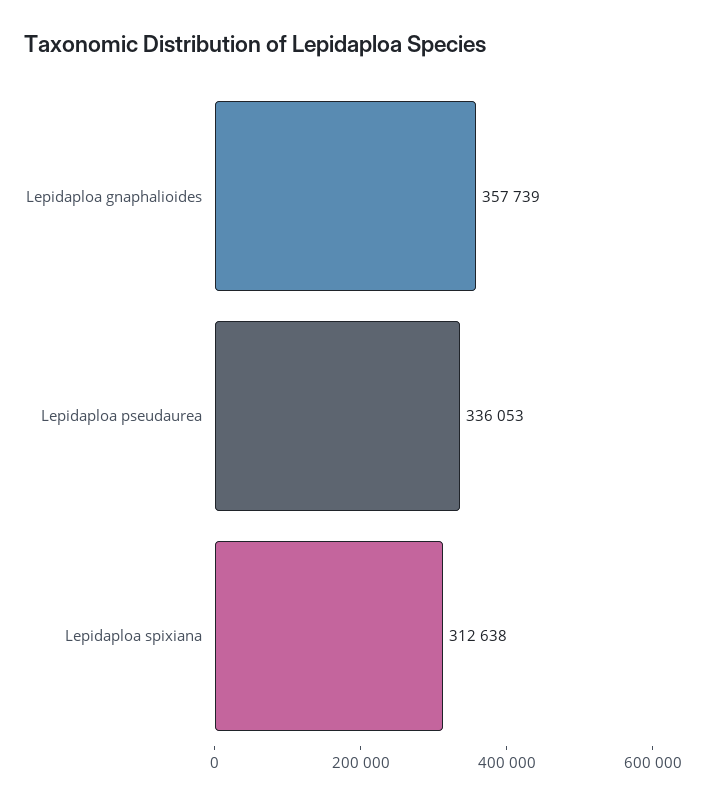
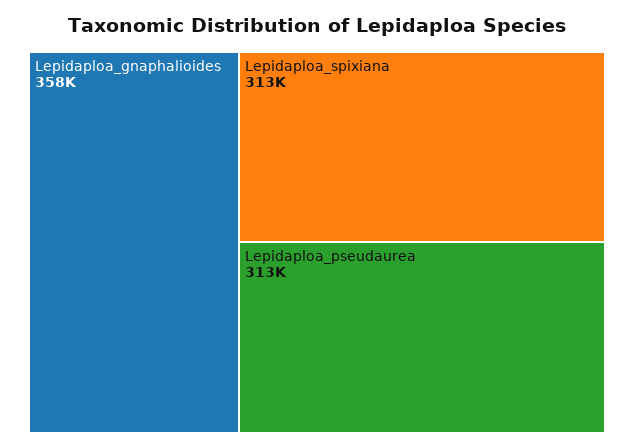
Lepidaploa pseudaurea: 336053 -> 313000

